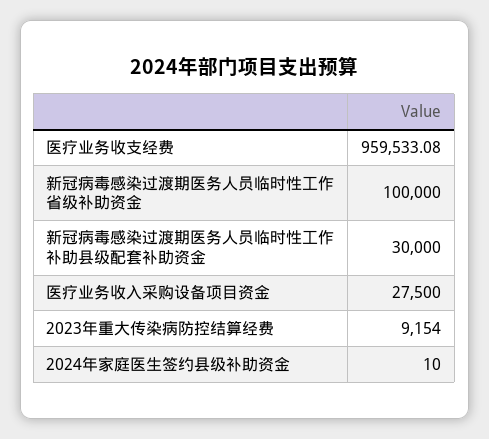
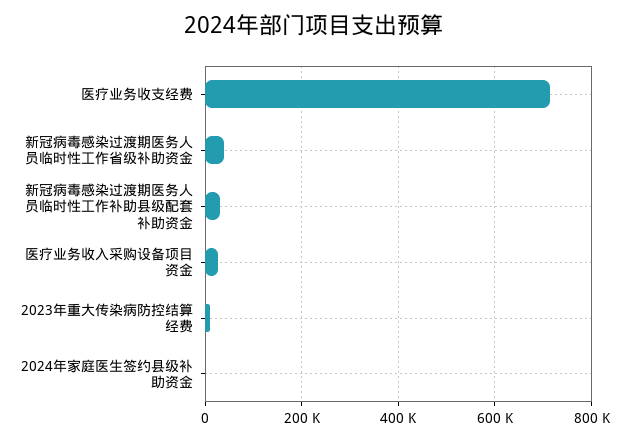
医疗业务收支经费: 959533.08 -> 720000
新冠病毒感染过渡期医务人员临时性工作省级补助资金: 100000 -> 40000

